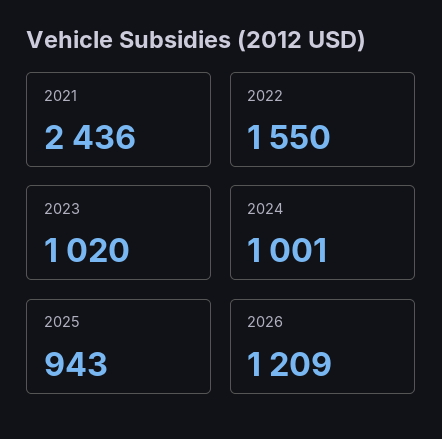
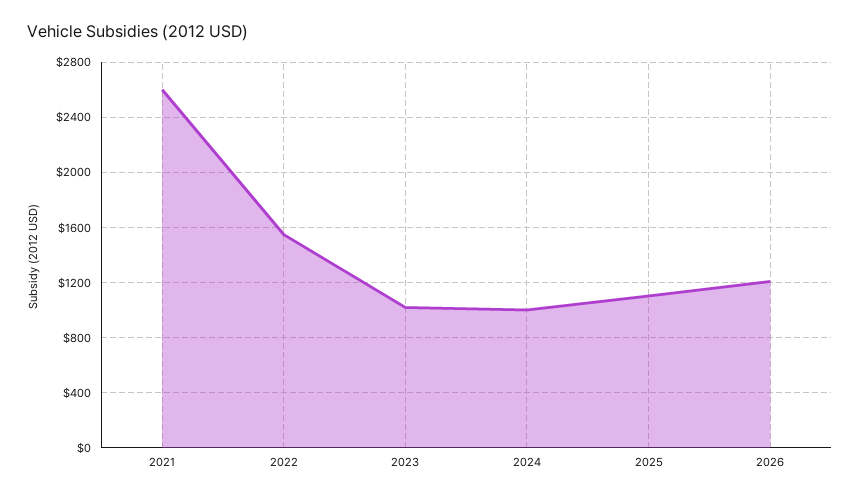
2021: 2436 -> 2600
2025: 943 -> 1100

